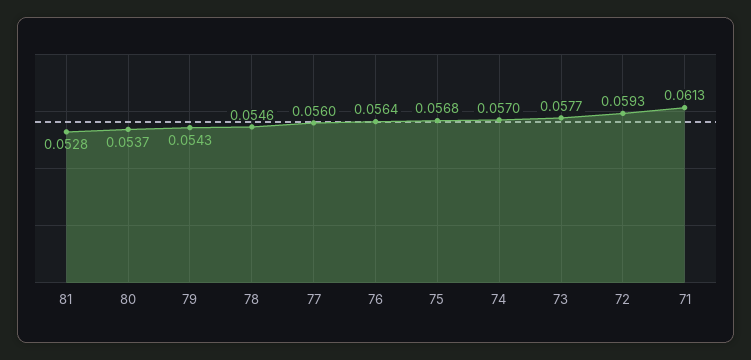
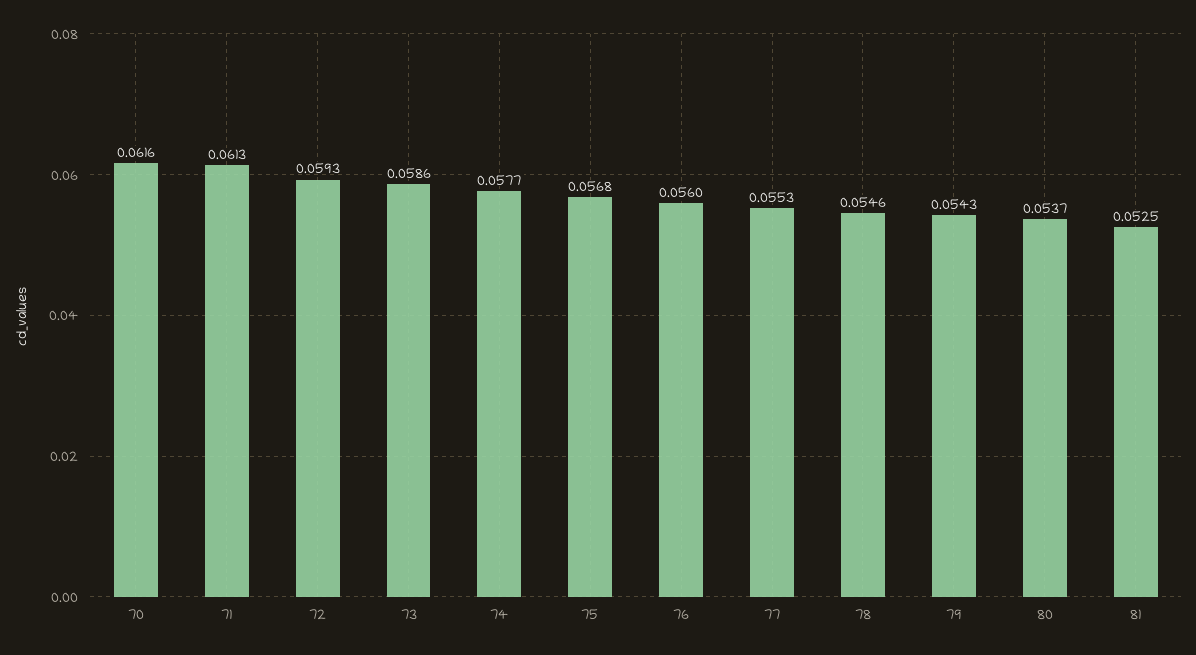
81: 0.0528 -> 0.0525
77: 0.056 -> 0.0553
76: 0.0564 -> 0.056
74: 0.057 -> 0.0577
73: 0.0577 -> 0.0586
70: none -> 0.0616

